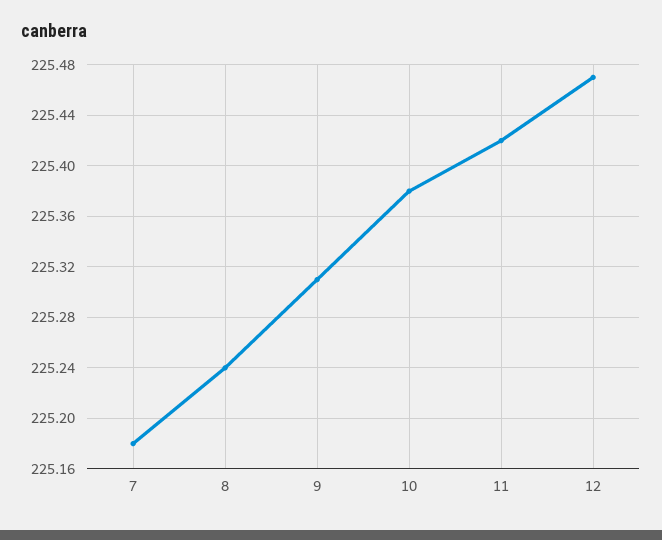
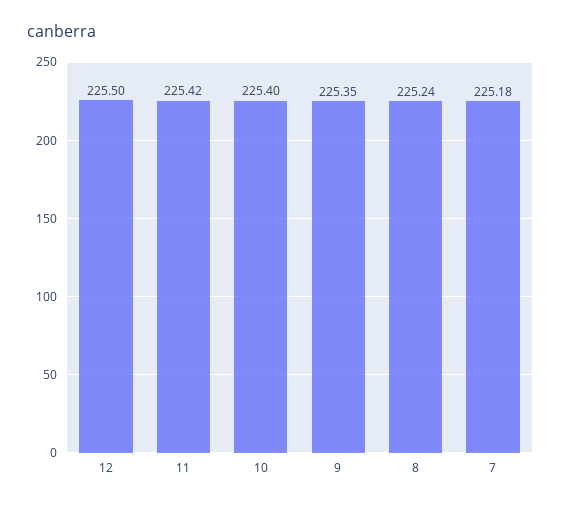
9: 225.31 -> 225.35
10: 225.38 -> 225.4
12: 225.47 -> 225.5

